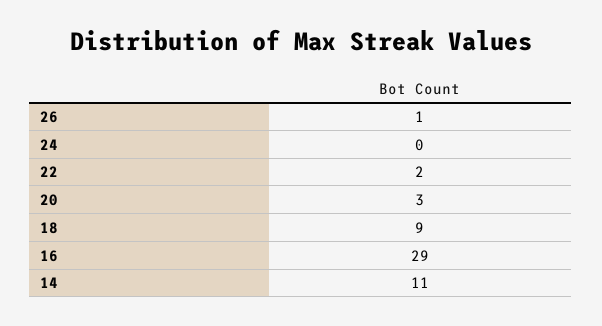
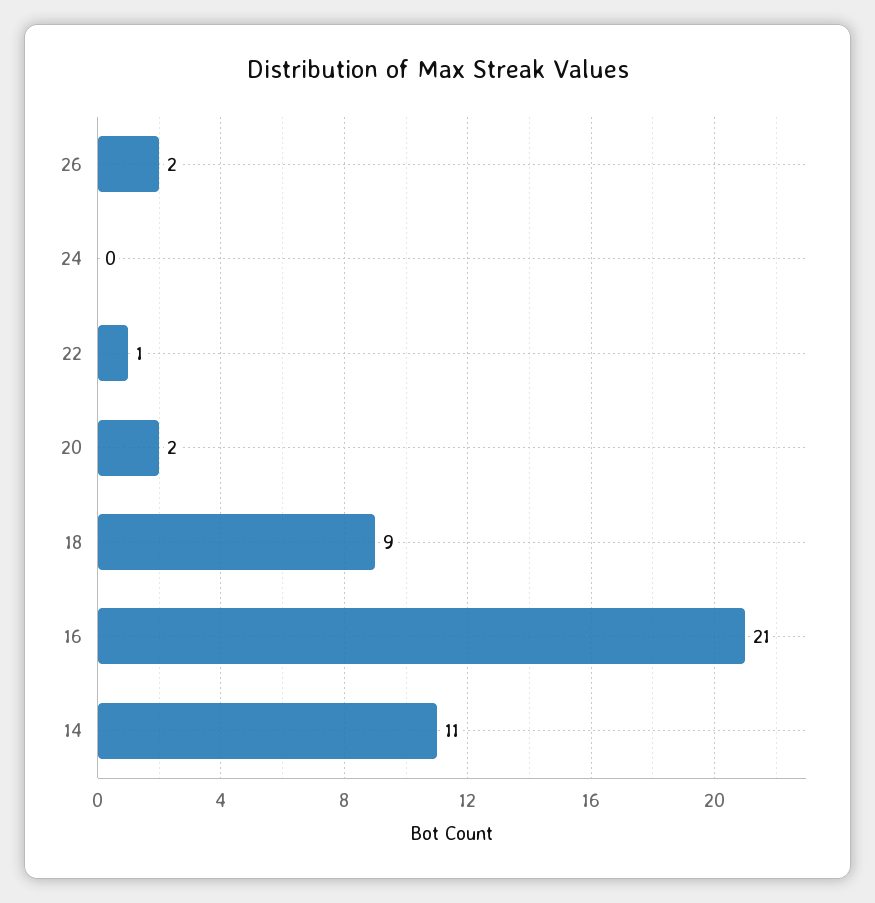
26: 1 -> 2
22: 2 -> 1
20: 3 -> 2
16: 29 -> 21

